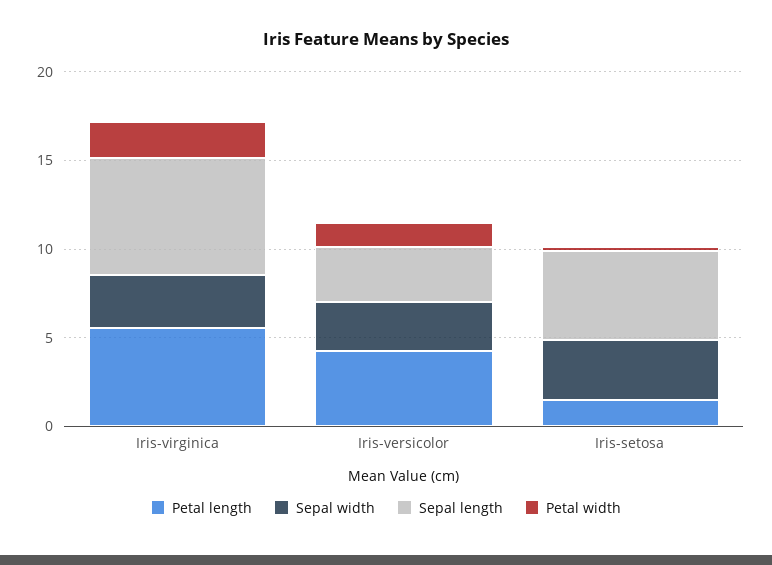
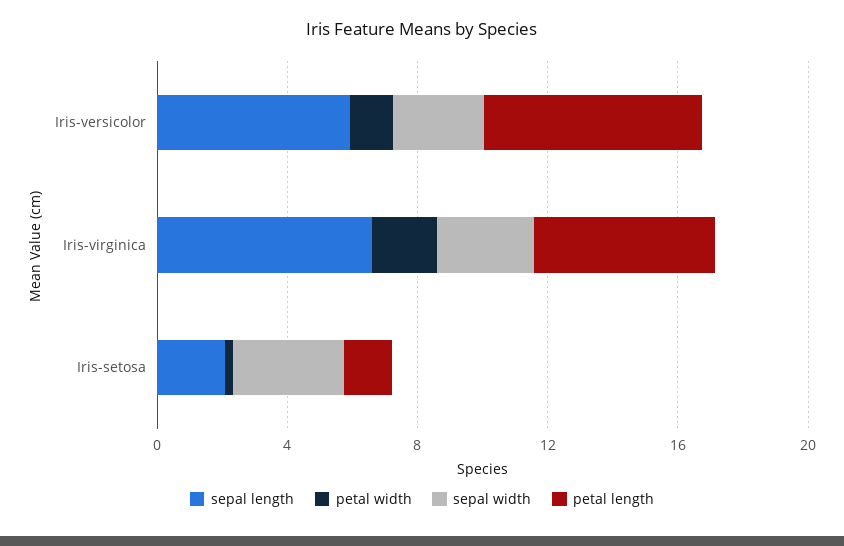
Petal length, Iris-versicolor: 4 -> 7
Sepal length, Iris-versicolor: 3 -> 6
Sepal length, Iris-setosa: 5 -> 2

